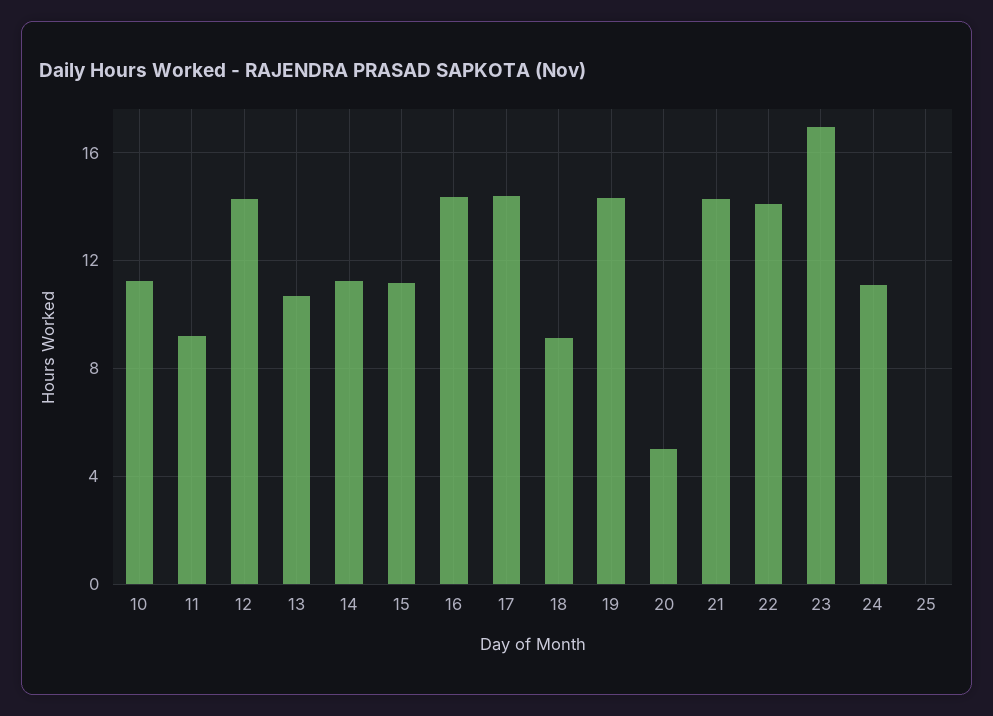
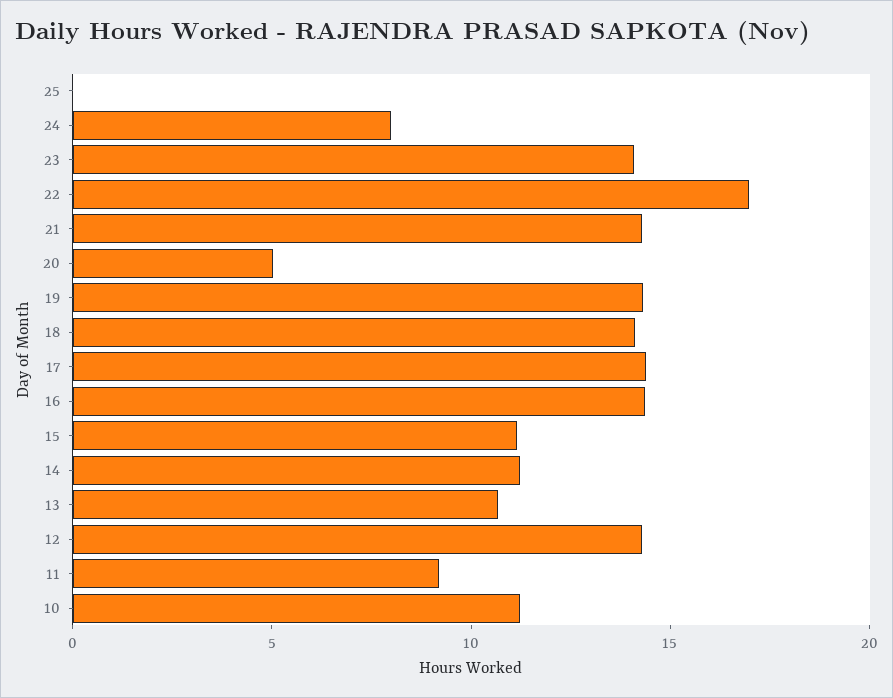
18: 9 -> 14
22: 14 -> 17
23: 17 -> 14
24: 11 -> 8

